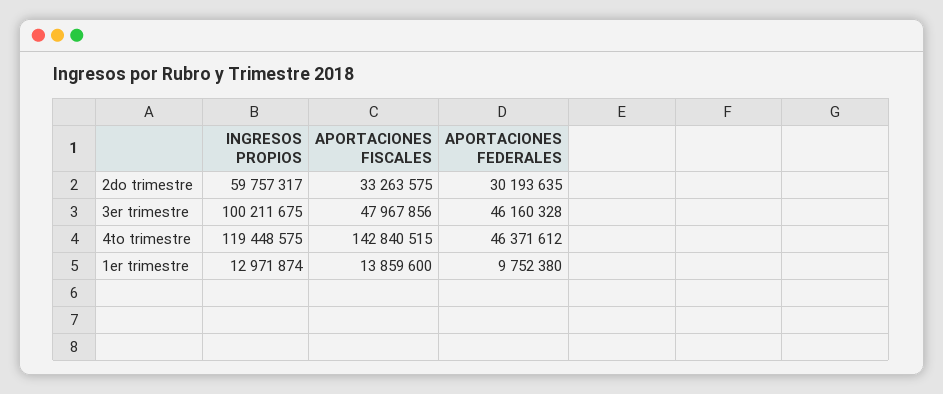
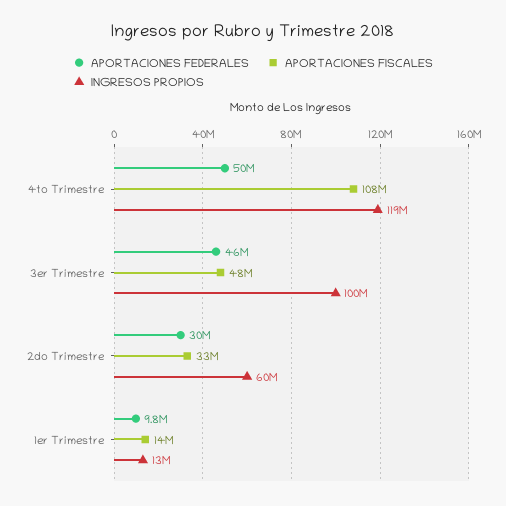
APORTACIONES FISCALES, 4to trimestre: 142840515 -> 108000000
APORTACIONES FEDERALES, 4to trimestre: 46371612 -> 50000000

